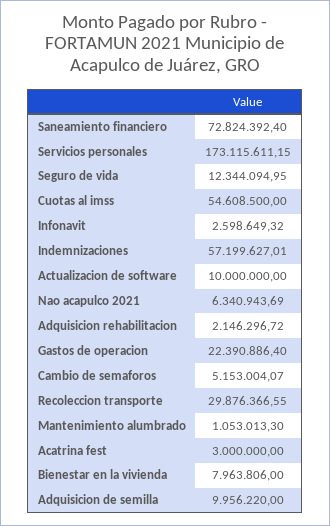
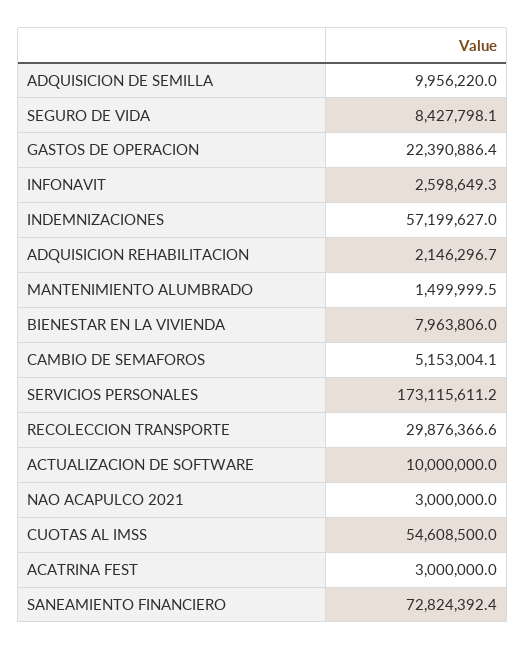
Seguro de vida: 12344094.95 -> 8427798.1
Nao acapulco 2021: 6340943.69 -> 3000000
Mantenimiento alumbrado: 1053013.3 -> 1499999.5

